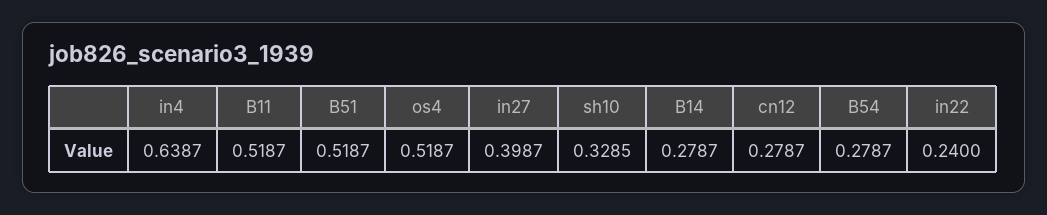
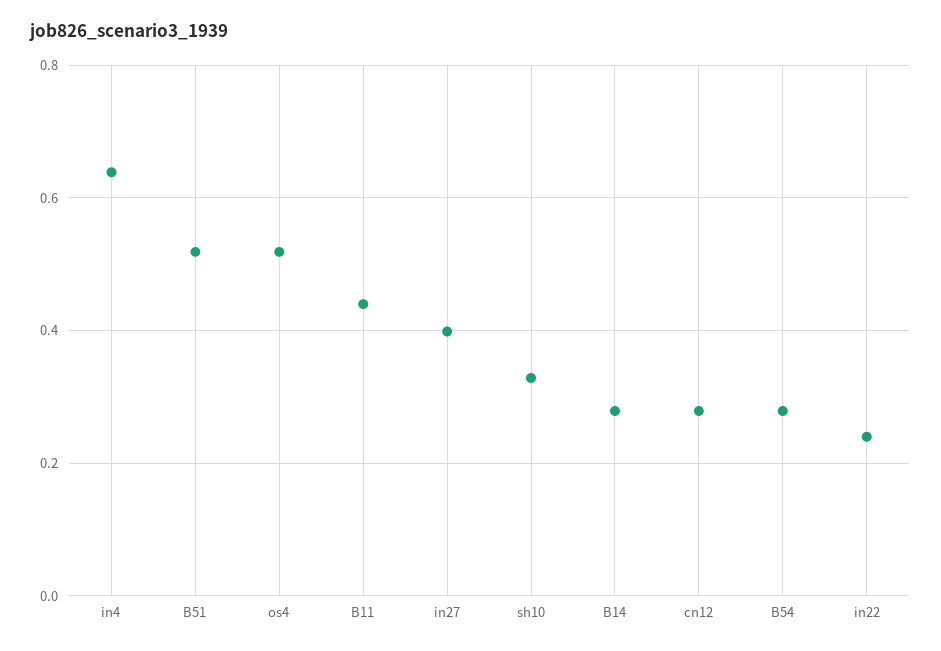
B11: 0.5187 -> 0.44

